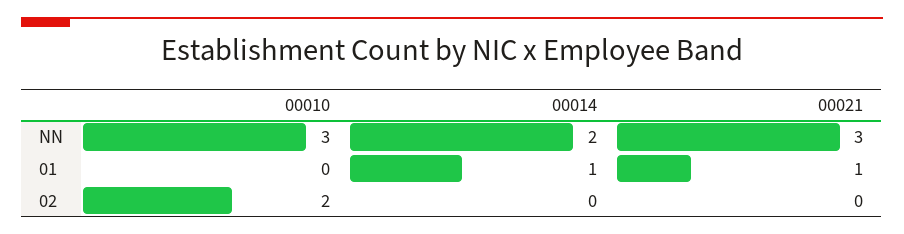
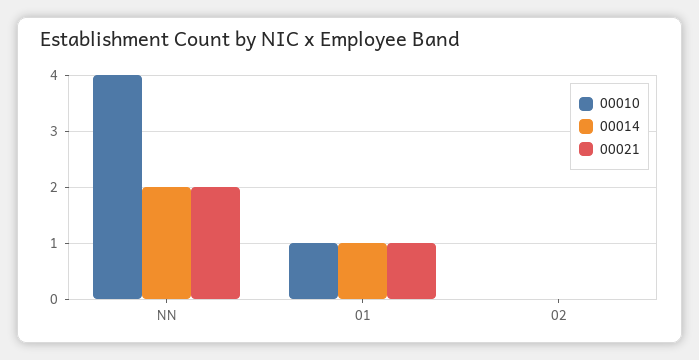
00010, NN: 3 -> 4
00021, NN: 3 -> 2
00010, 01: 0 -> 1
00010, 02: 2 -> 0

